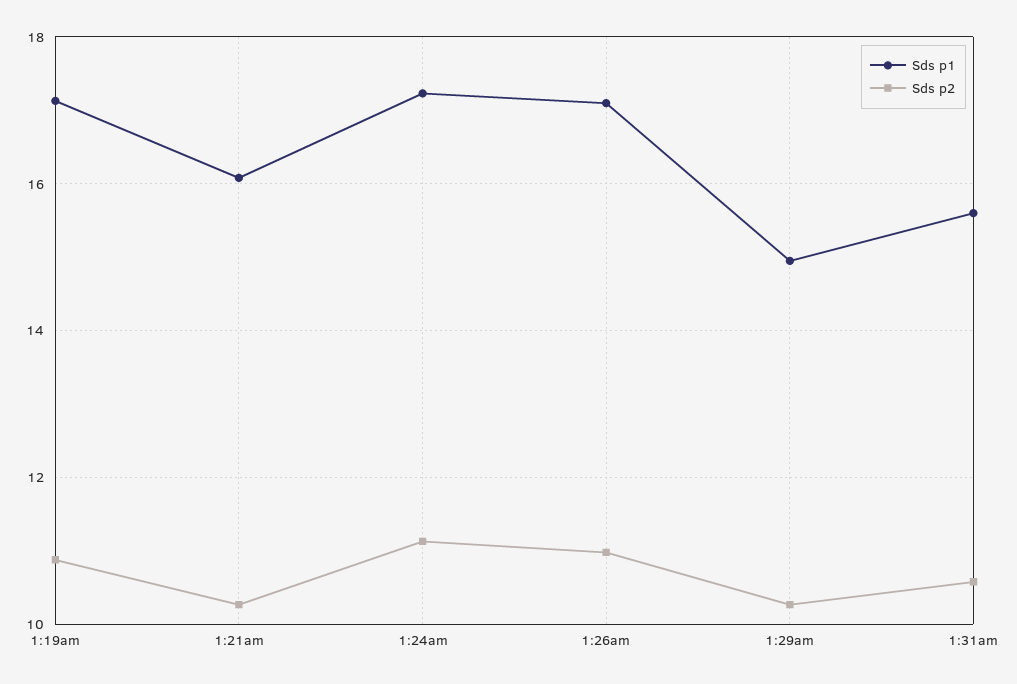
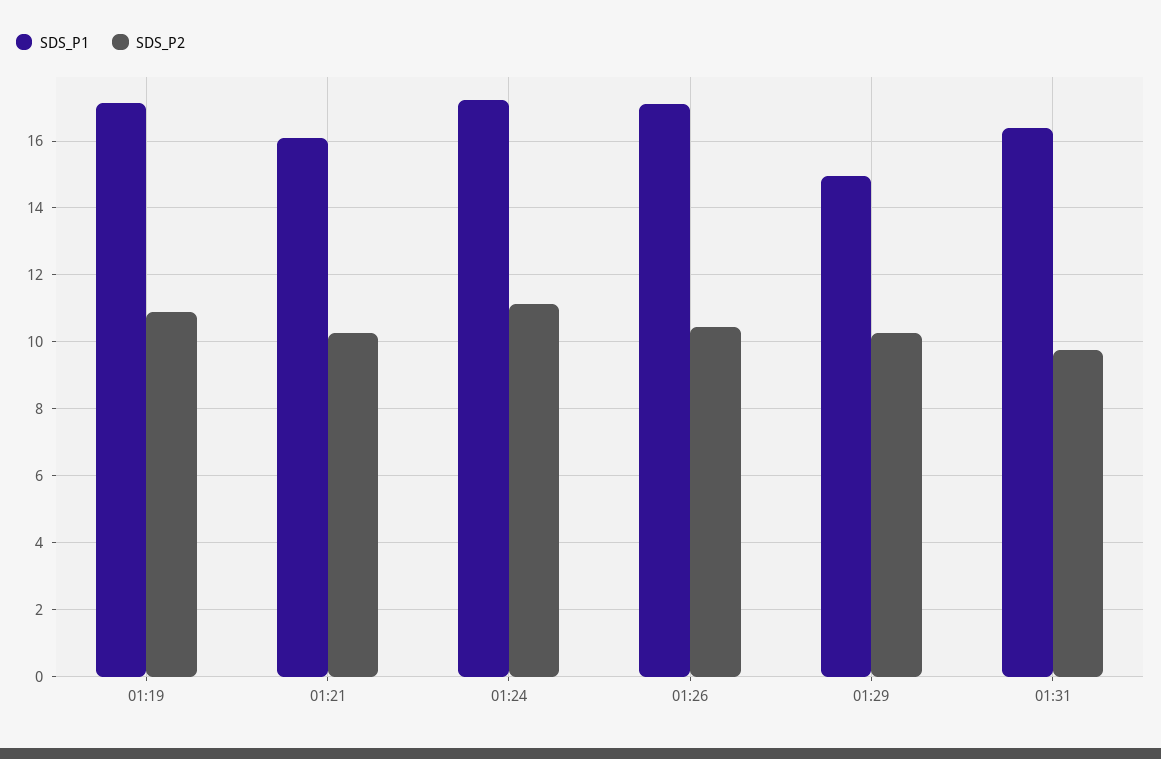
Sds p2, 1:26am: 11 -> 10.4
Sds p1, 1:31am: 15.6 -> 16.4
Sds p2, 1:31am: 10.6 -> 9.8

